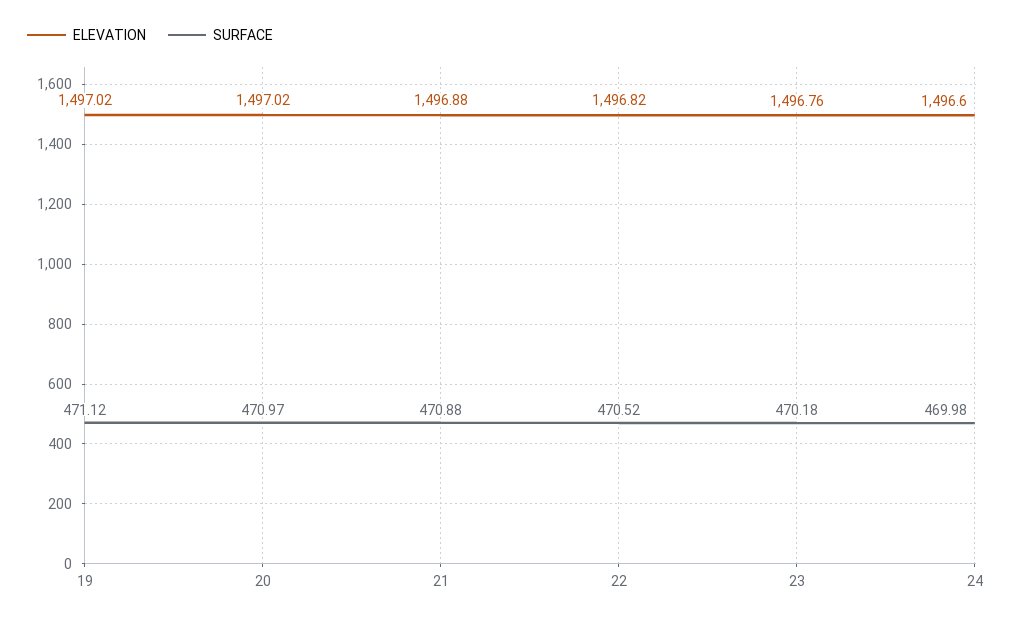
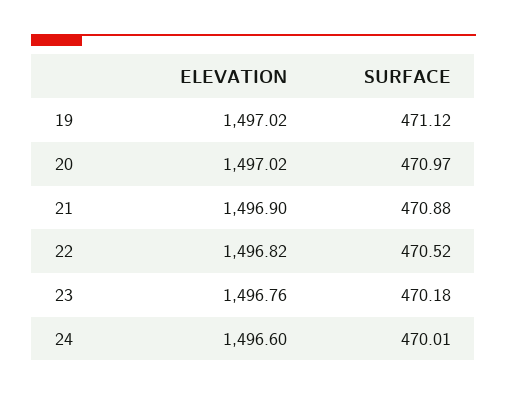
ELEVATION, 21: 1496.88 -> 1496.9
SURFACE, 24: 469.98 -> 470.01

